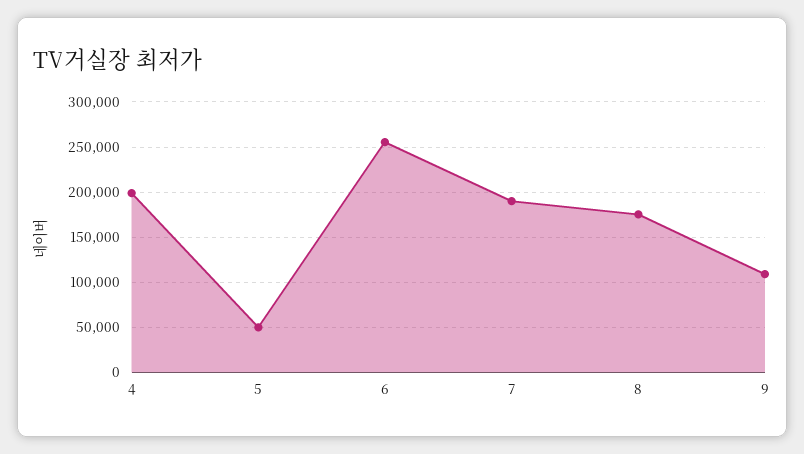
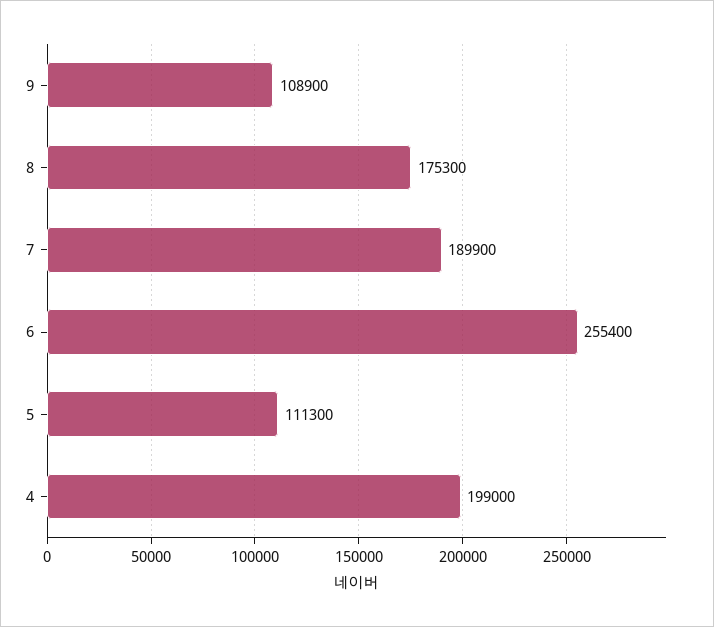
5: 50000 -> 111300

